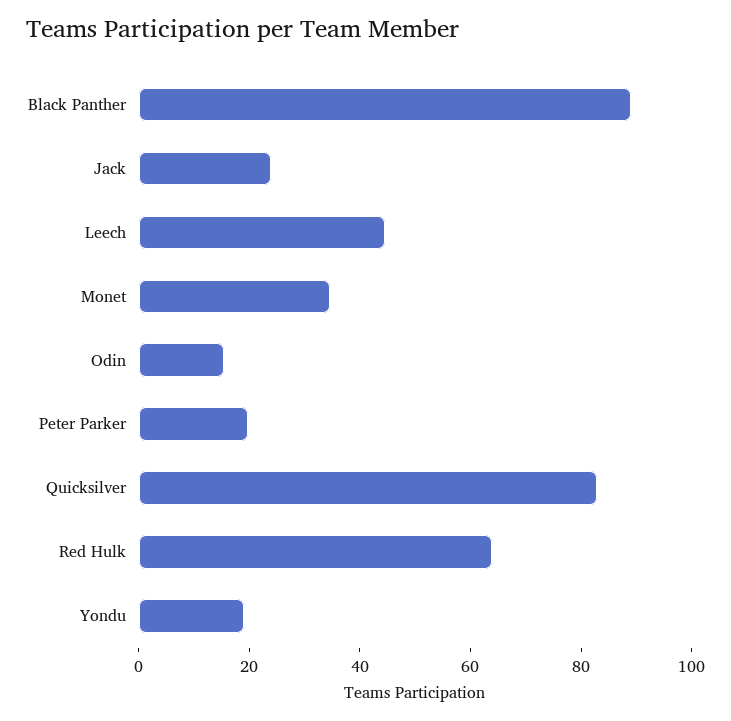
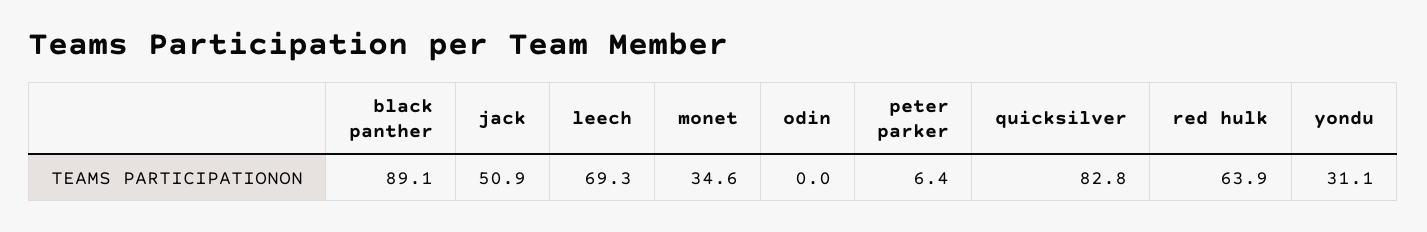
Jack: 25 -> 50.9
Leech: 45 -> 69.3
Odin: 15 -> 0
Peter Parker: 20 -> 6.4
Yondu: 20 -> 31.1

